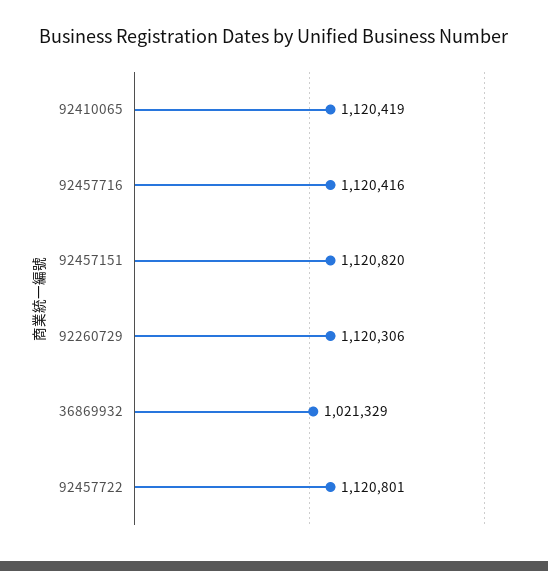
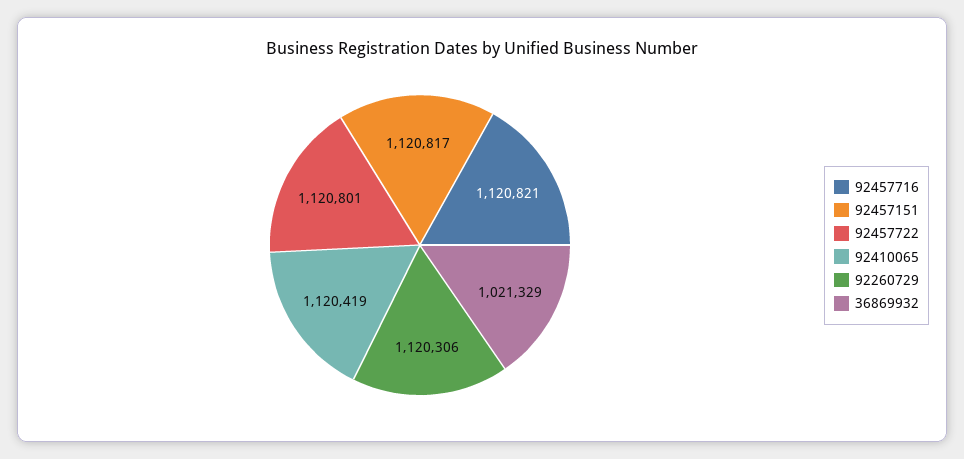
92457716: 1120416 -> 1120821
92457151: 1120820 -> 1120817

